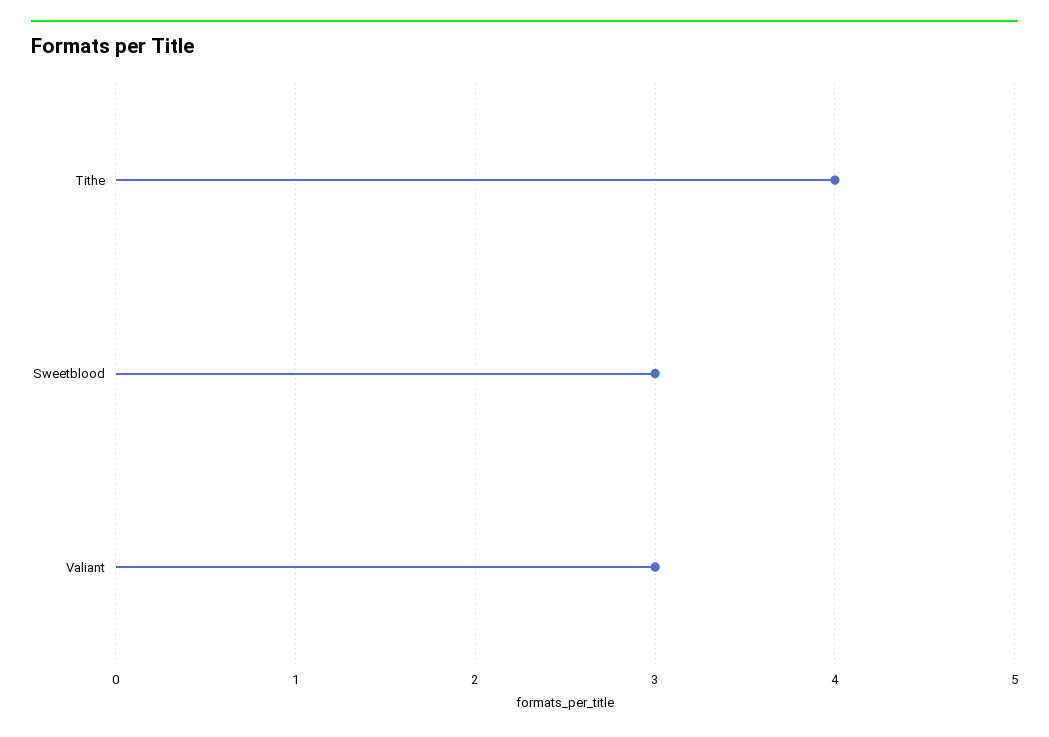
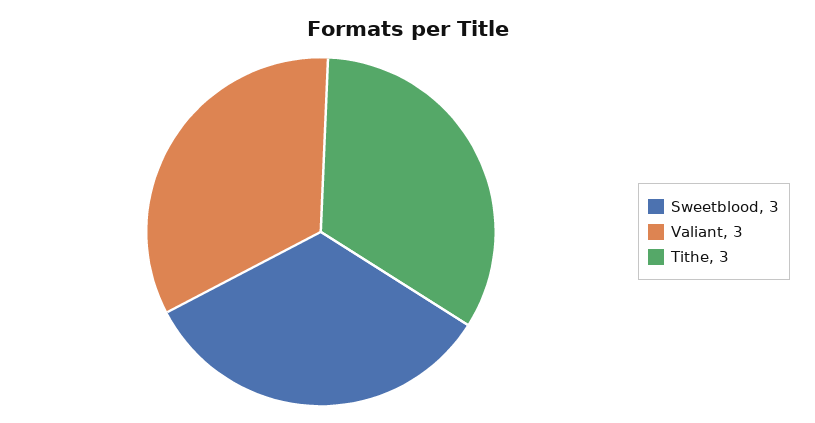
Tithe: 4 -> 3

